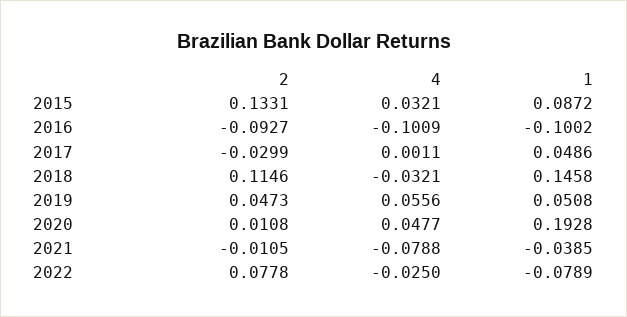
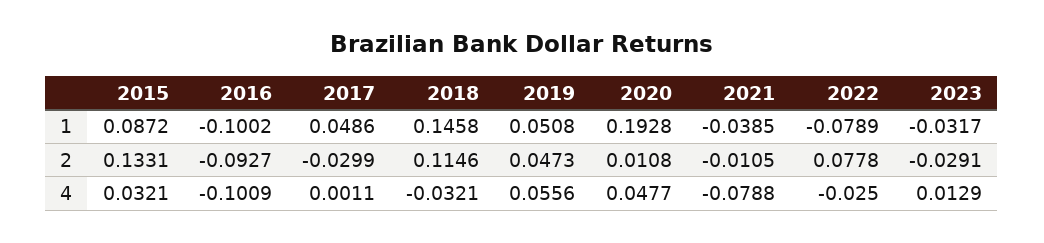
1, 2023: none -> -0.0317
2, 2023: none -> -0.0291
4, 2023: none -> 0.0129

